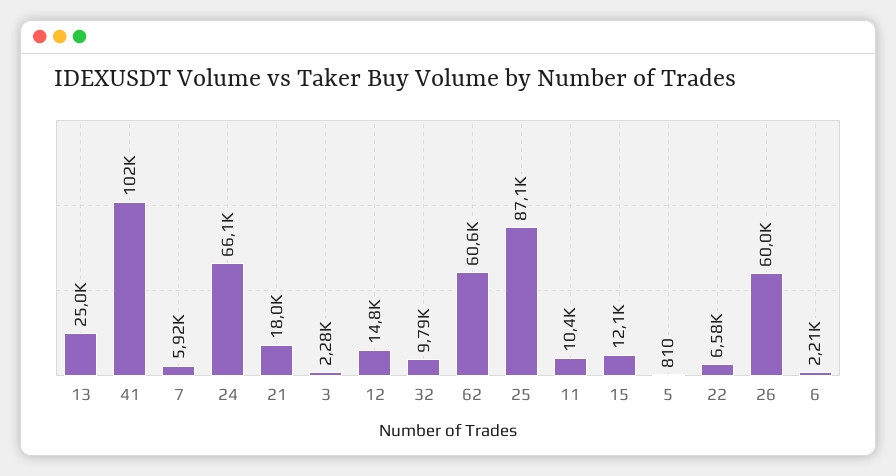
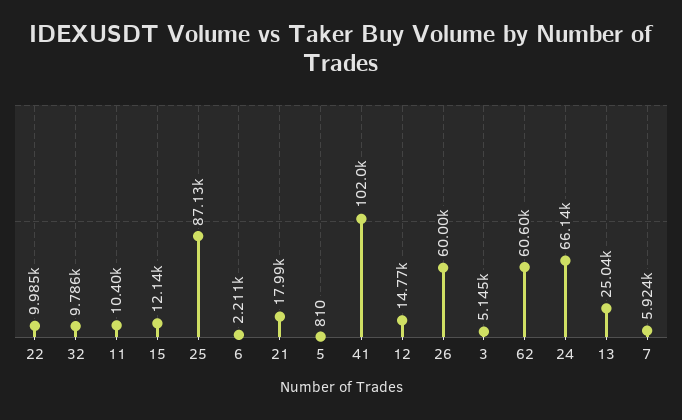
3: 2280 -> 5145
22: 6580 -> 9985

